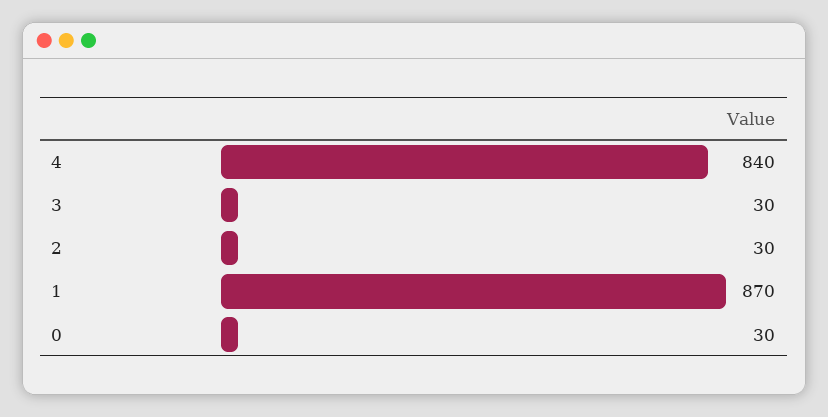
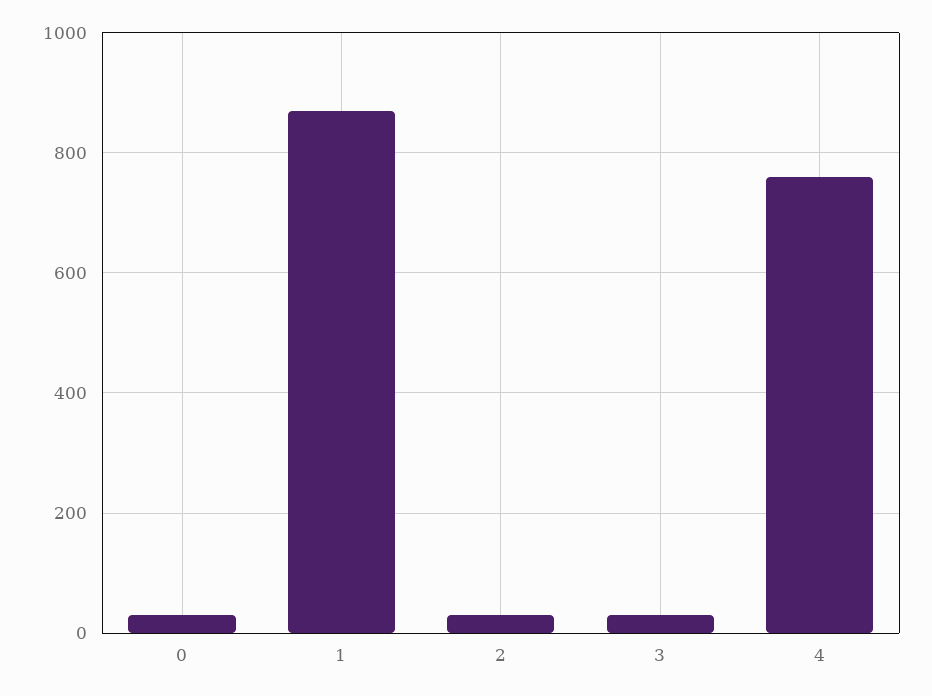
4: 840 -> 760

